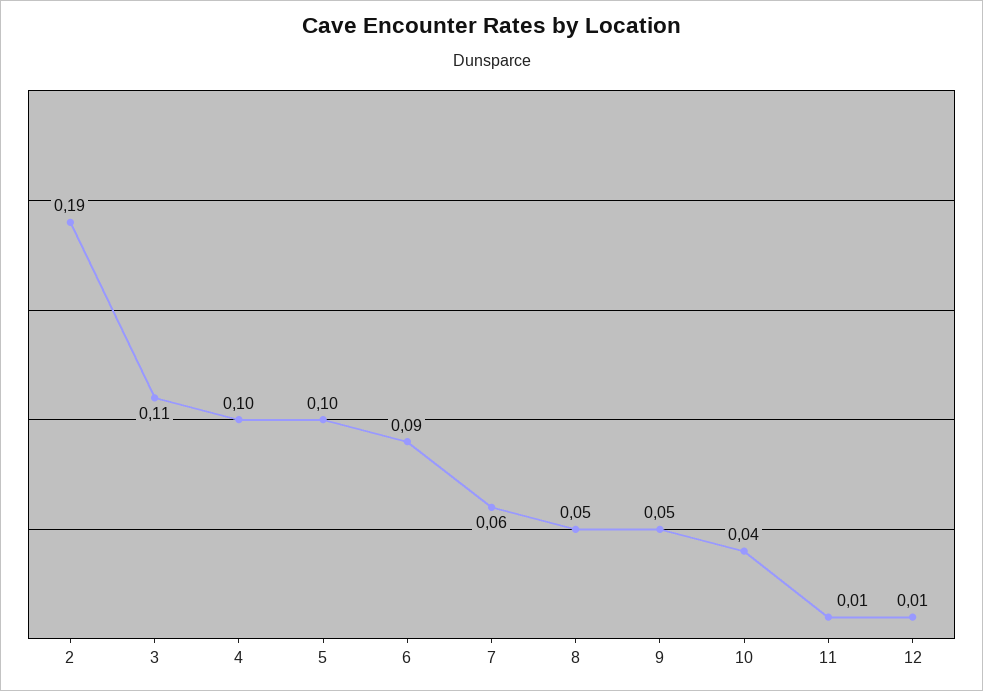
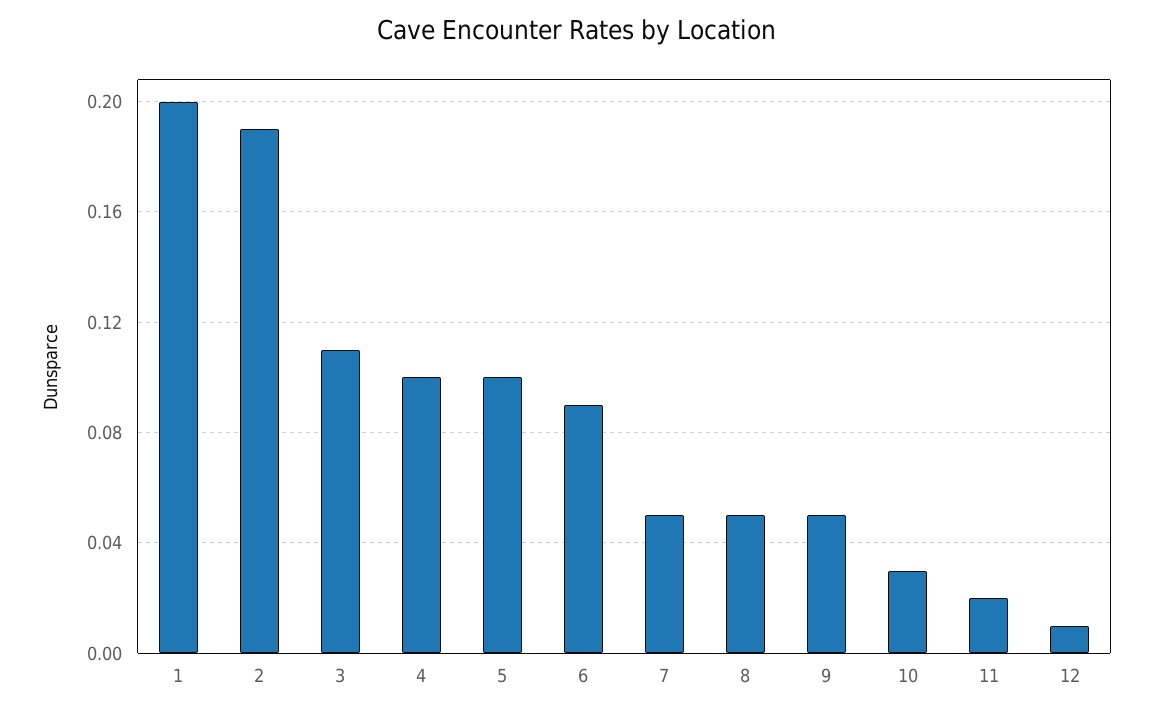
7: 0.06 -> 0.05
10: 0.04 -> 0.03
11: 0.01 -> 0.02
1: none -> 0.2

